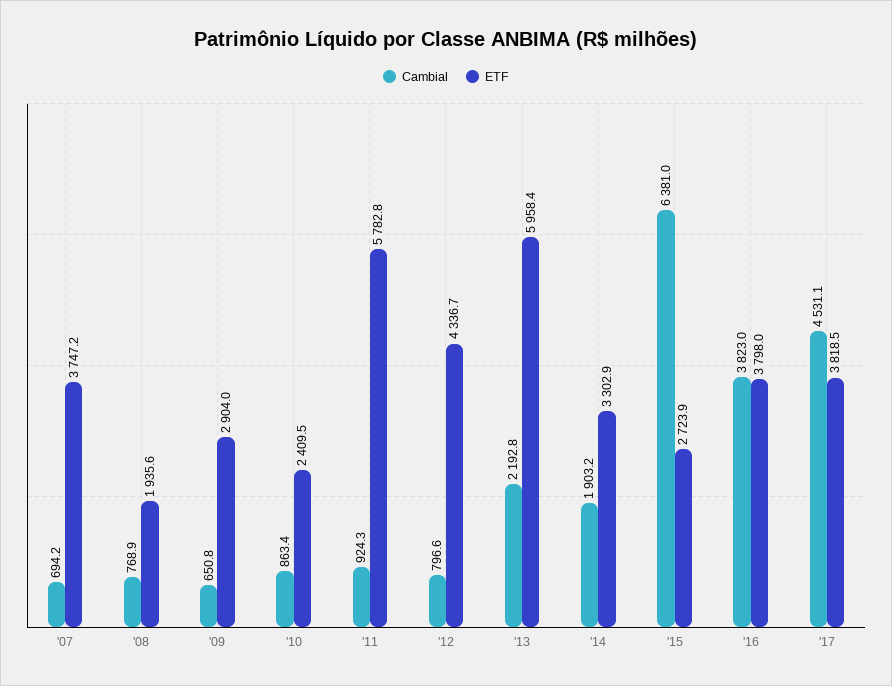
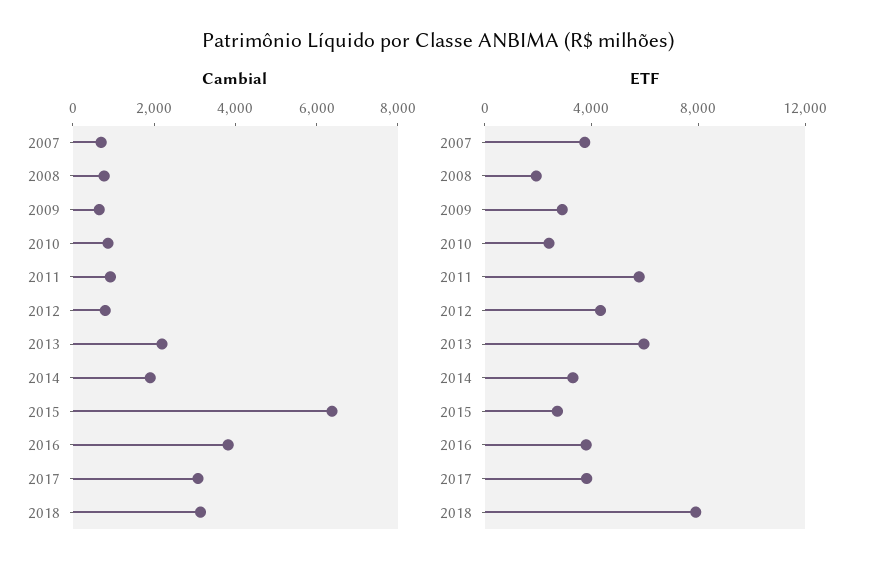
Cambial, '17: 4531.1 -> 3000
Cambial, 2018: none -> 3000
ETF, 2018: none -> 8000

